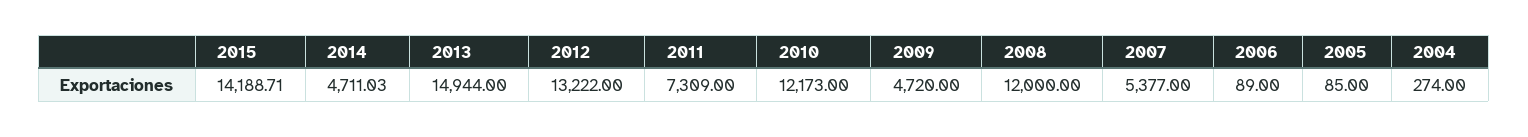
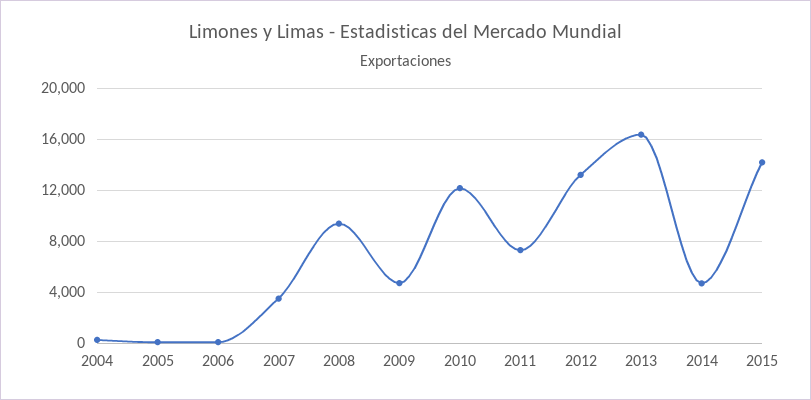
2013: 14944 -> 16500
2008: 12000 -> 9500
2007: 5377 -> 3500

